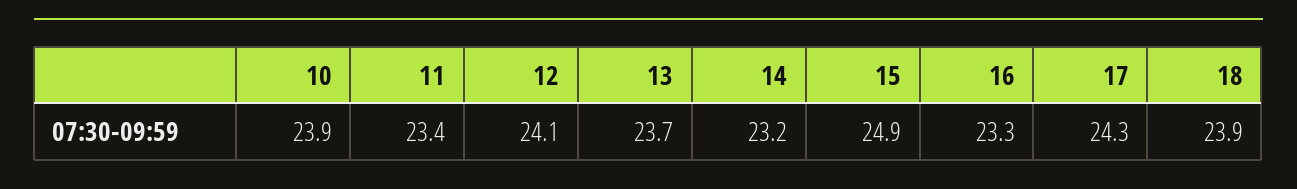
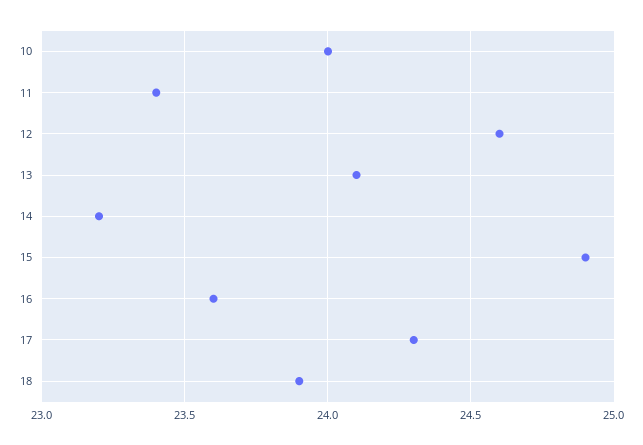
10: 23.9 -> 24
12: 24.1 -> 24.6
13: 23.7 -> 24.1
16: 23.3 -> 23.6

